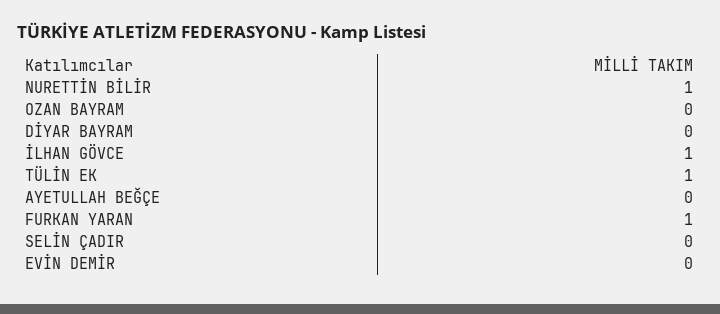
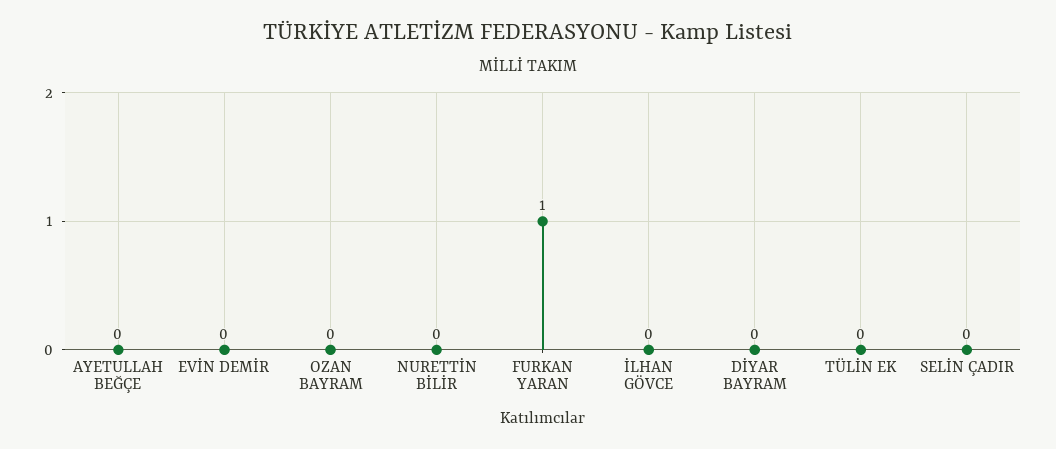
NURETTİN BİLİR: 1 -> 0
İLHAN GÖVCE: 1 -> 0
TÜLİN EK: 1 -> 0

